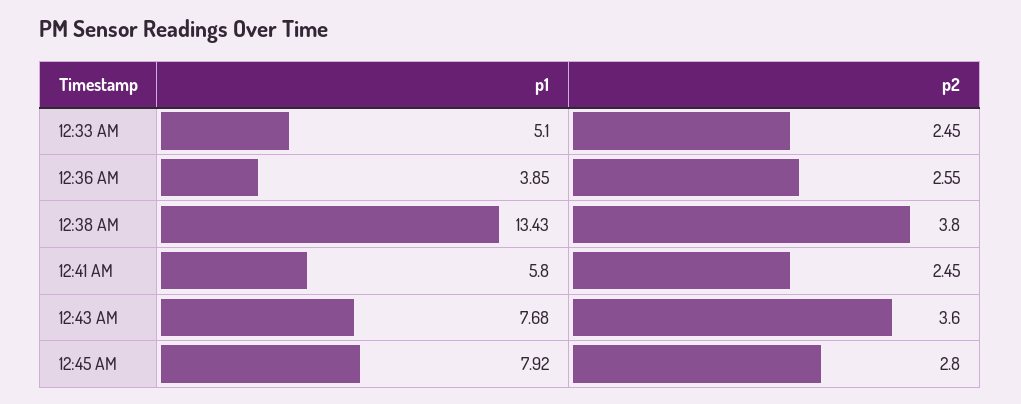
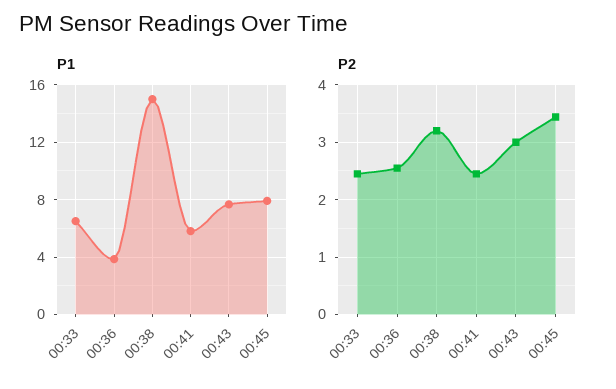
p1, 12:33 AM: 5.1 -> 6.5
p1, 12:38 AM: 13.43 -> 15
p2, 12:38 AM: 3.8 -> 3.2
p2, 12:43 AM: 3.6 -> 3
p2, 12:45 AM: 2.8 -> 3.4

